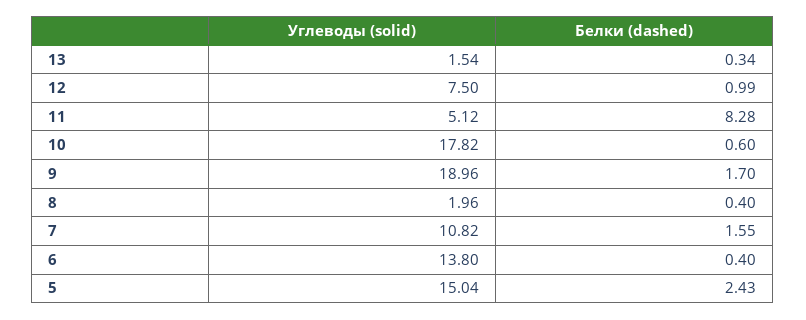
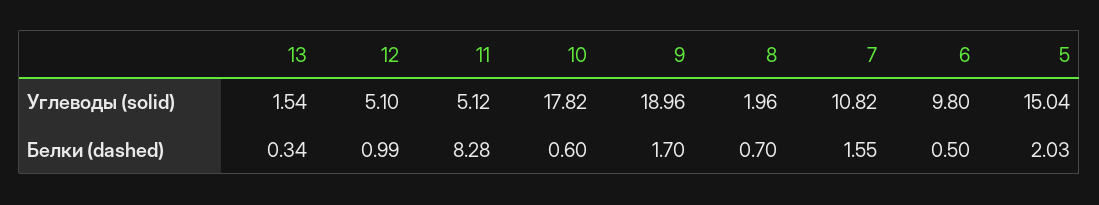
Углеводы (solid), 12: 7.5 -> 5.1
Белки (dashed), 8: 0.4 -> 0.7
Углеводы (solid), 6: 13.8 -> 9.8
Белки (dashed), 6: 0.4 -> 0.5
Белки (dashed), 5: 2.43 -> 2.03

